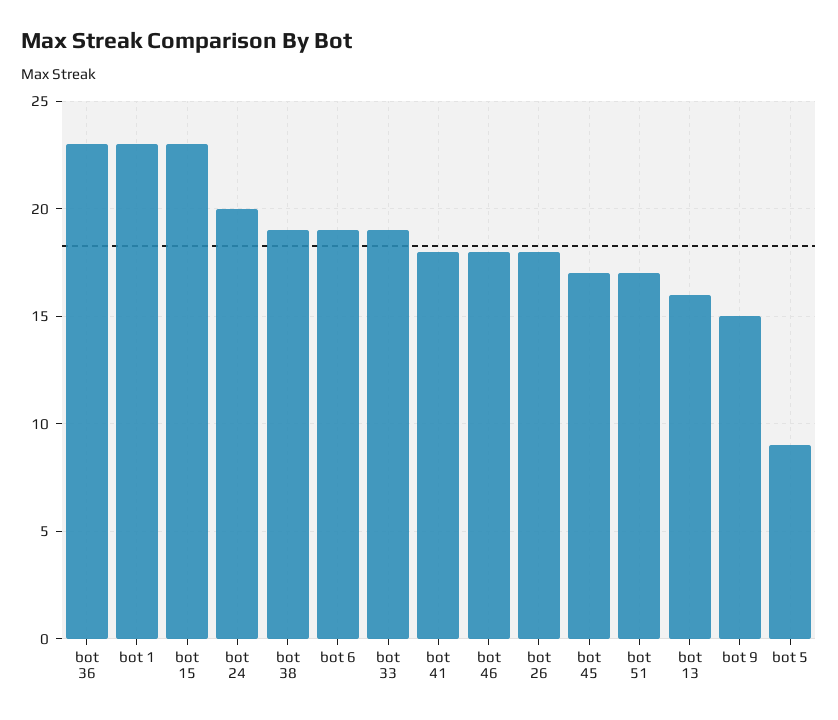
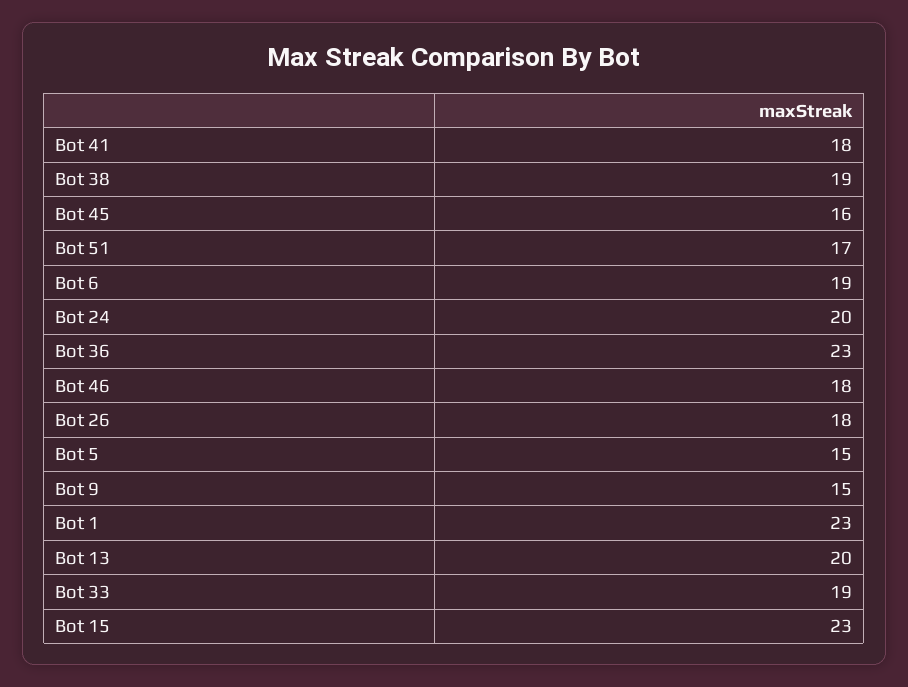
bot 45: 17 -> 16
bot 13: 16 -> 20
bot 5: 9 -> 15

